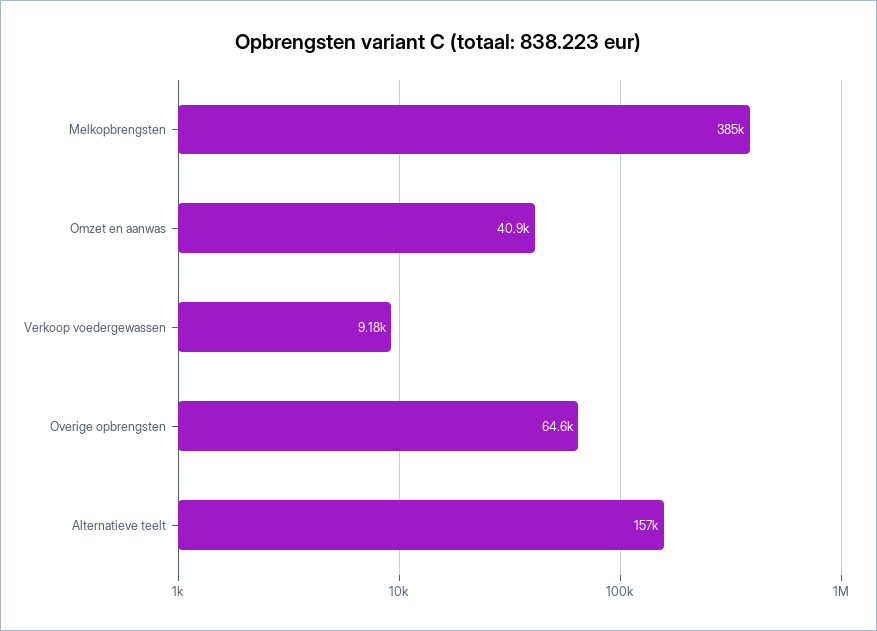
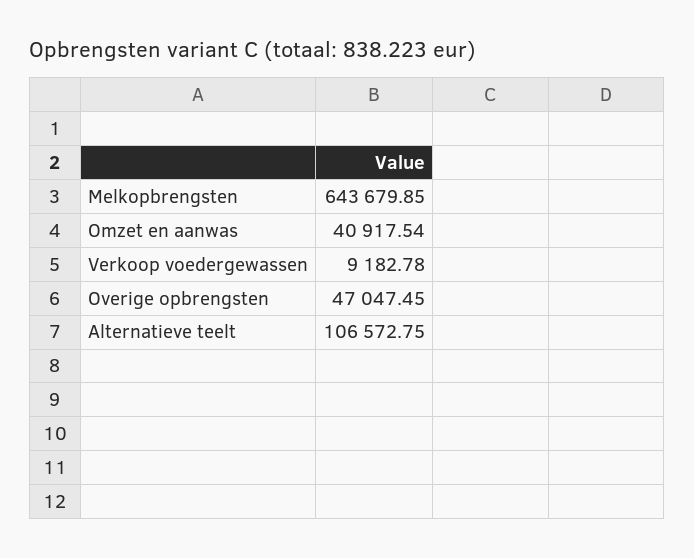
Melkopbrengsten: 385000 -> 643679.85
Overige opbrengsten: 64600 -> 47047.45
Alternatieve teelt: 157000 -> 106572.75

